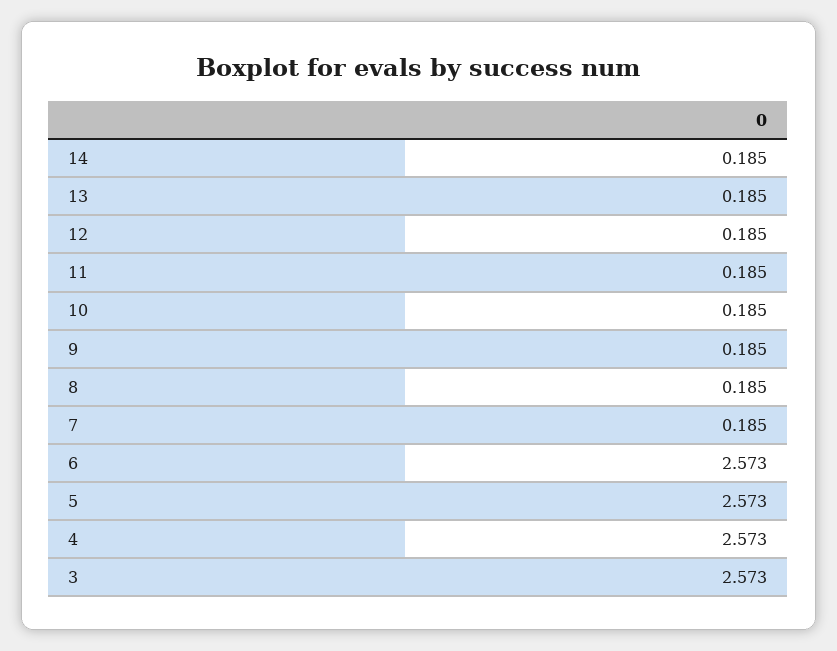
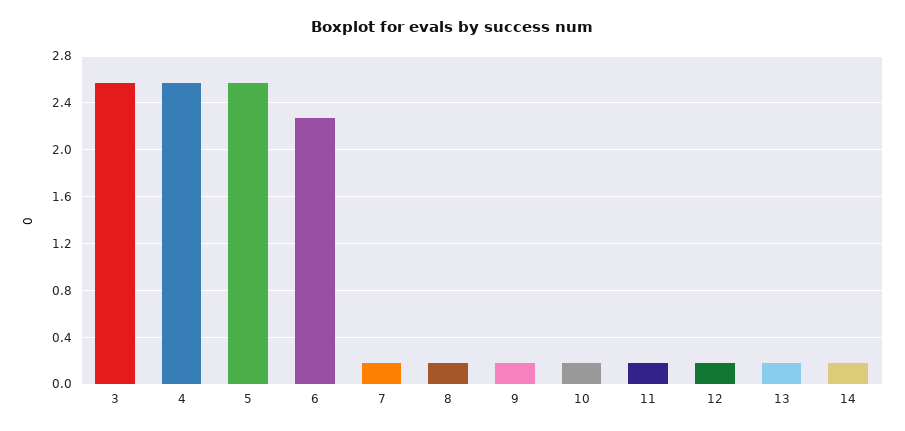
6: 2.573 -> 2.3

